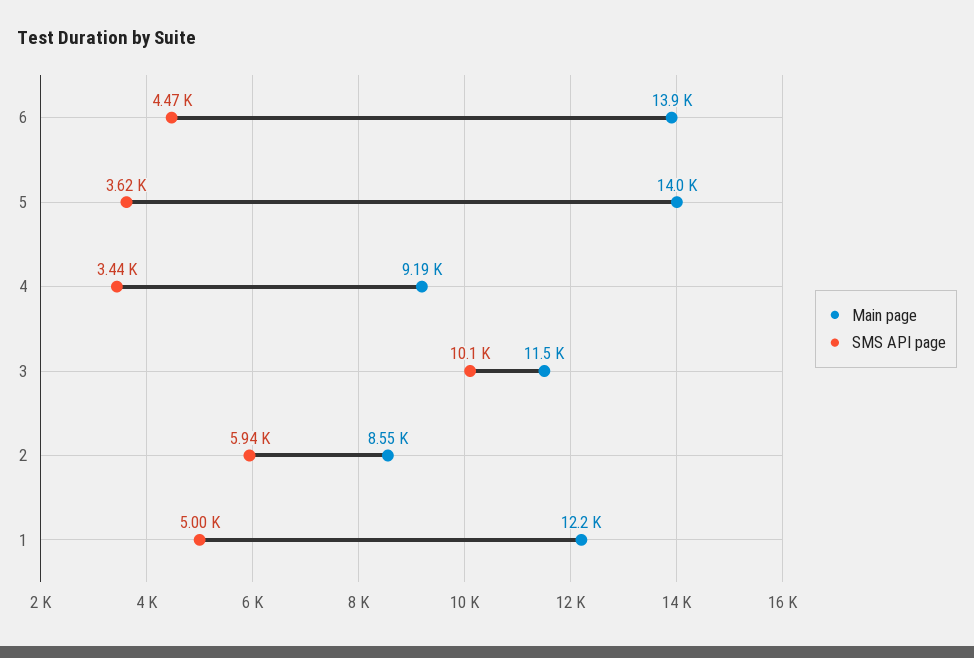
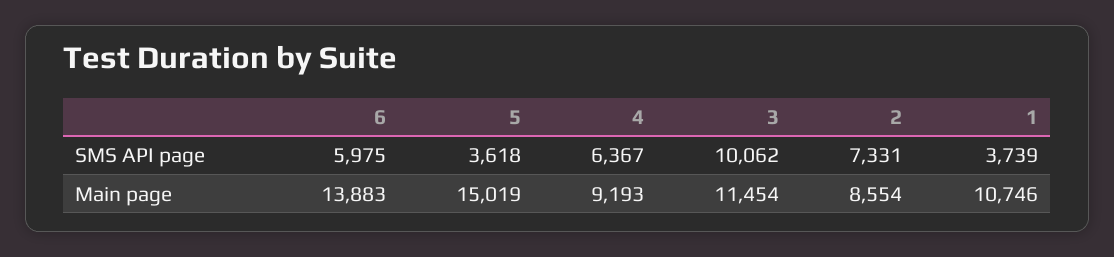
SMS API page, 6: 4470 -> 5975
Main page, 5: 14000 -> 15019
SMS API page, 4: 3440 -> 6367
SMS API page, 2: 5940 -> 7331
Main page, 1: 12200 -> 10746
SMS API page, 1: 5000 -> 3739

